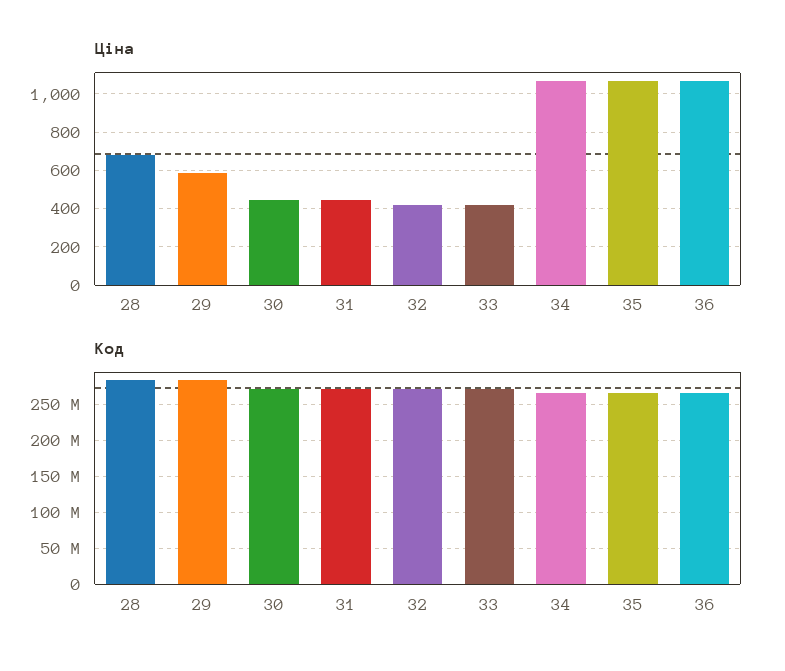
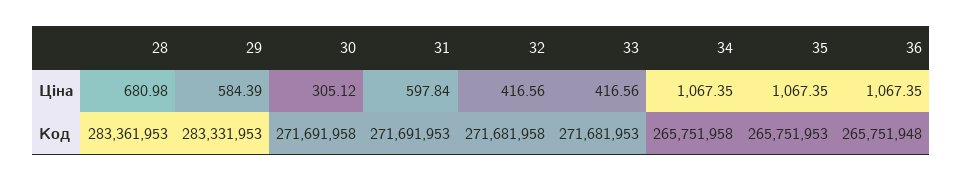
Ціна, 30: 450 -> 305.12
Ціна, 31: 450 -> 597.84

